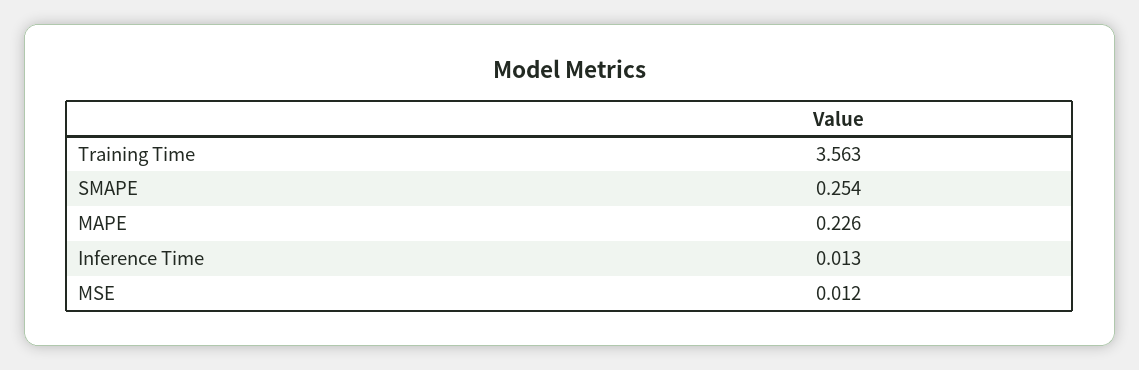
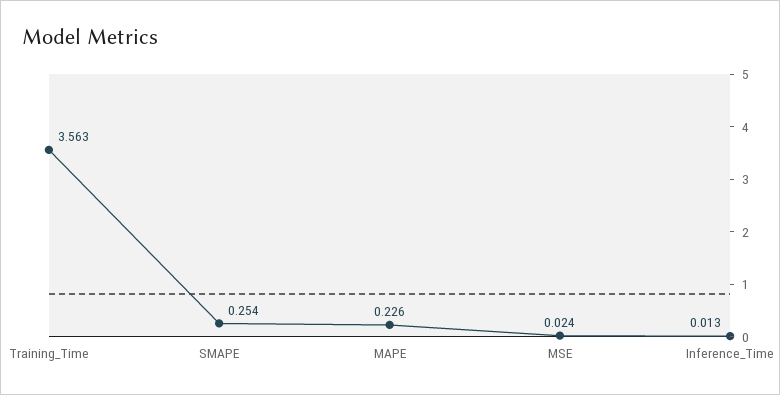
MSE: 0.012 -> 0.024

